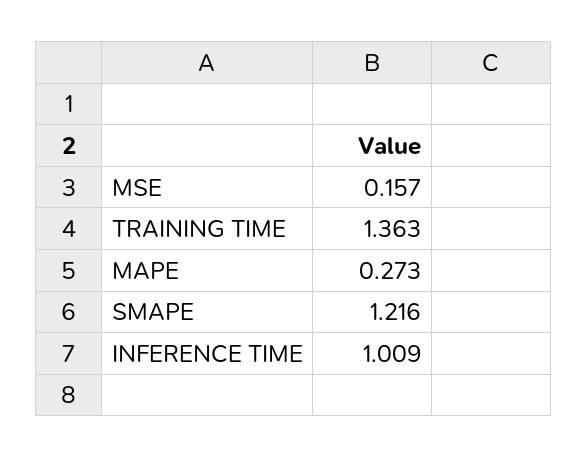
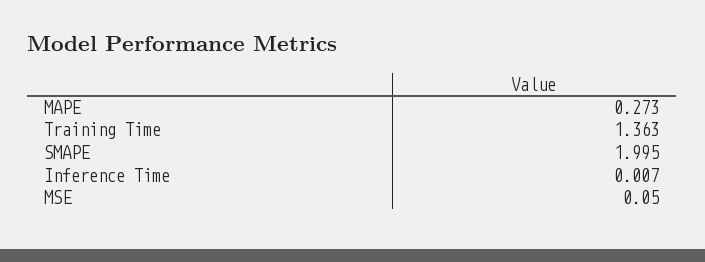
MSE: 0.157 -> 0.05
SMAPE: 1.216 -> 1.995
INFERENCE TIME: 1.009 -> 0.007

